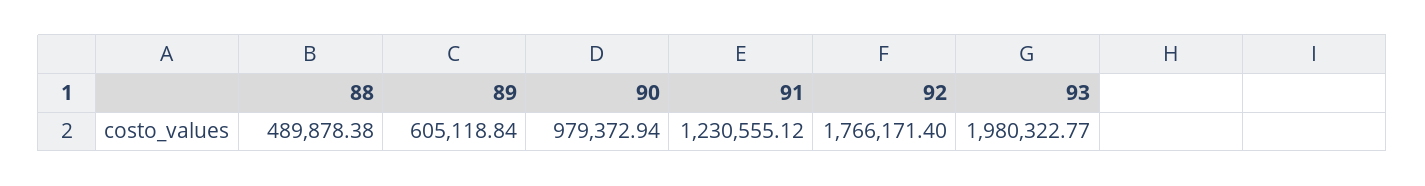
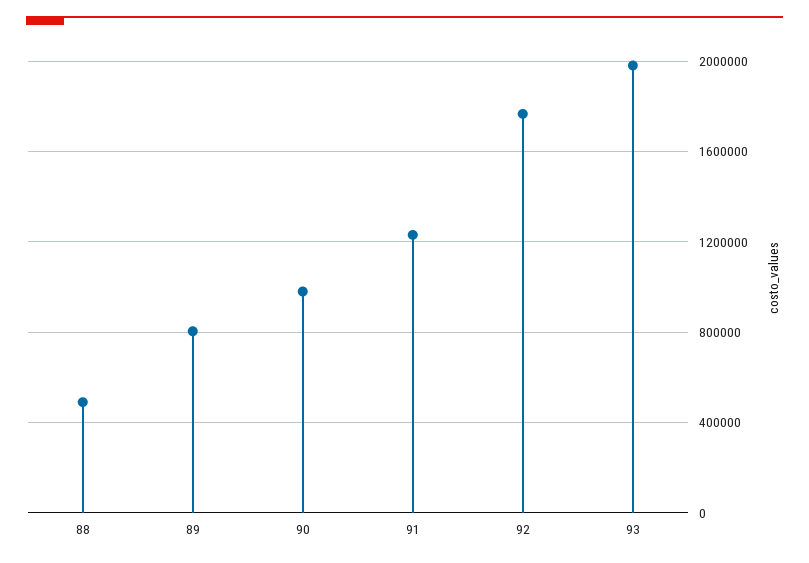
89: 605118.84 -> 800000

